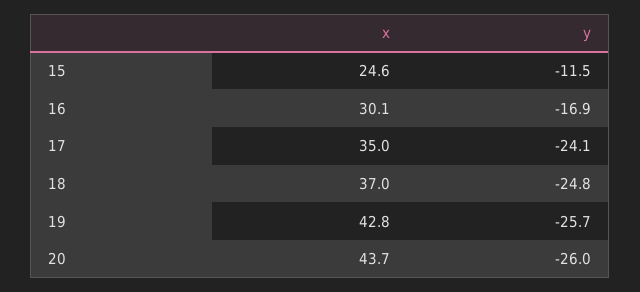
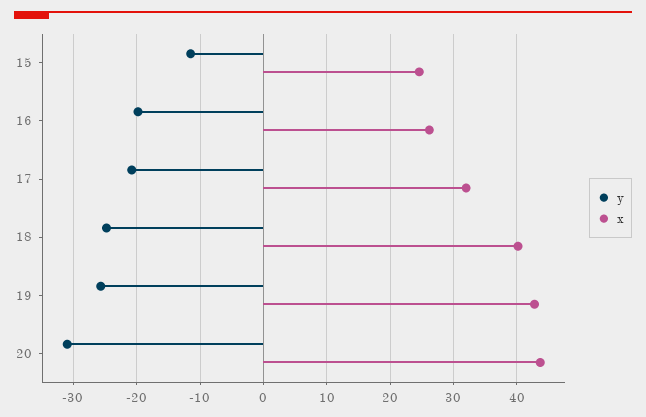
x, 16: 30.1 -> 26
y, 16: -16.9 -> -20
x, 17: 35 -> 32
y, 17: -24.1 -> -21
x, 18: 37 -> 40
y, 20: -26 -> -31

